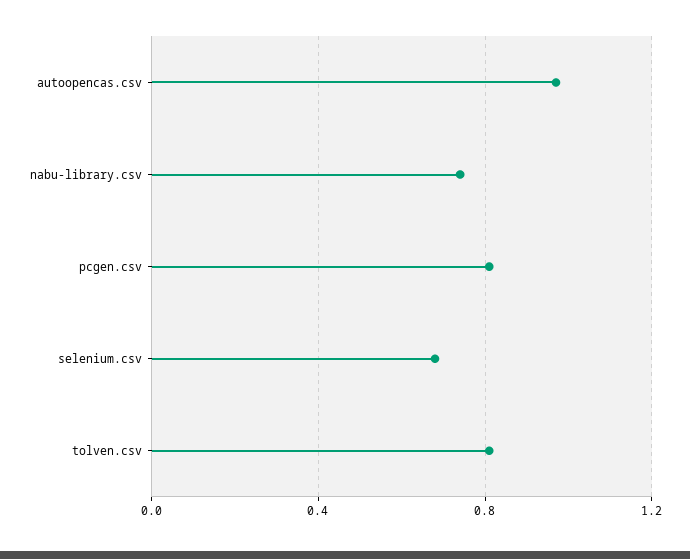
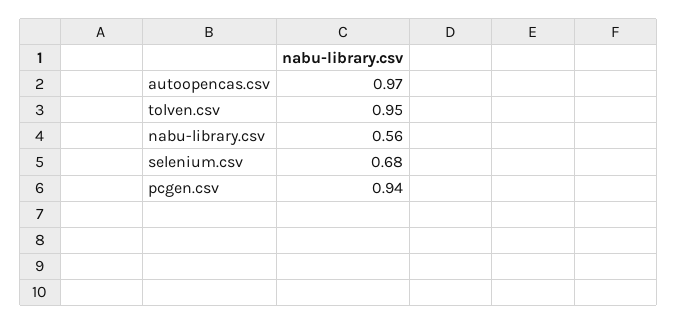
nabu-library.csv: 0.75 -> 0.56
pcgen.csv: 0.8 -> 0.94
tolven.csv: 0.8 -> 0.95

